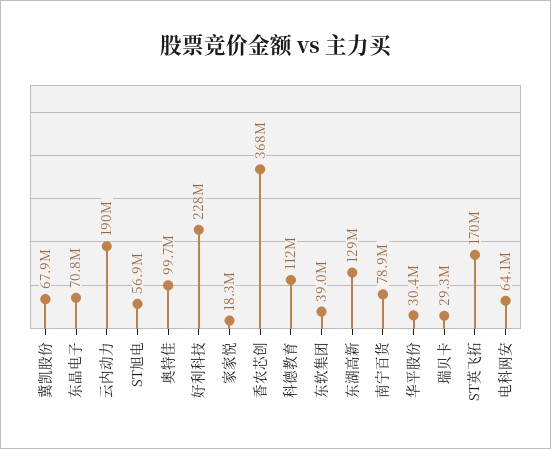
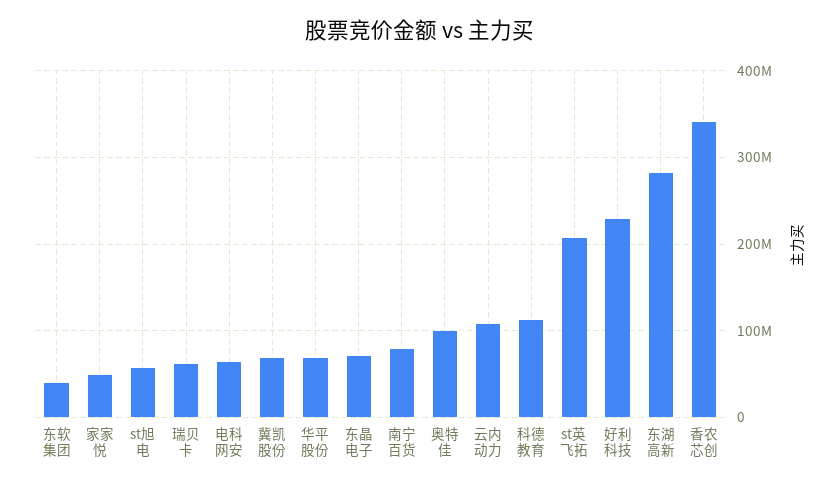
云内动力: 190000000 -> 110000000
家家悦: 18300000 -> 50000000
香农芯创: 368000000 -> 340000000
东湖高新: 129000000 -> 280000000
华平股份: 30400000 -> 70000000
瑞贝卡: 29300000 -> 60000000
ST英飞拓: 170000000 -> 210000000

